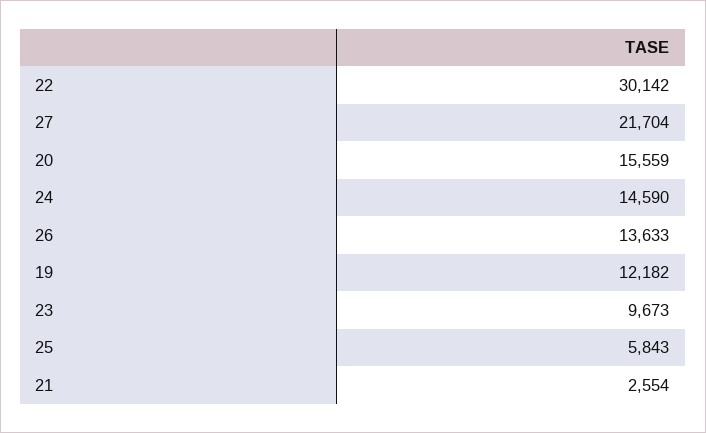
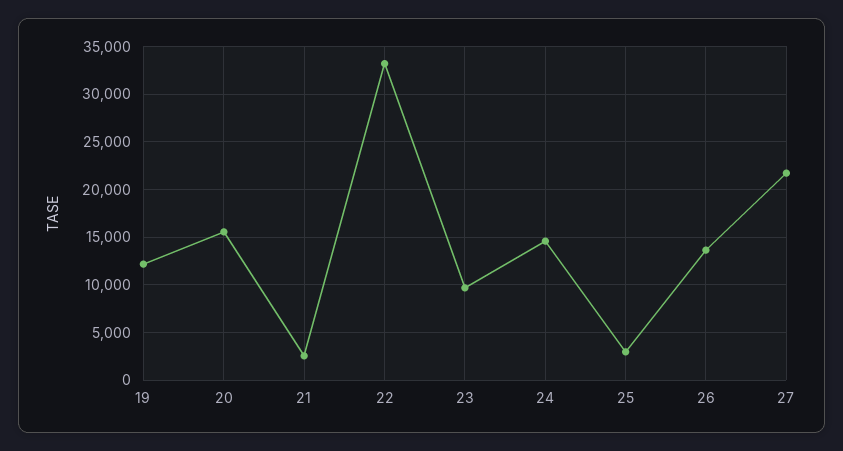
22: 30142 -> 33000
25: 5843 -> 3000

